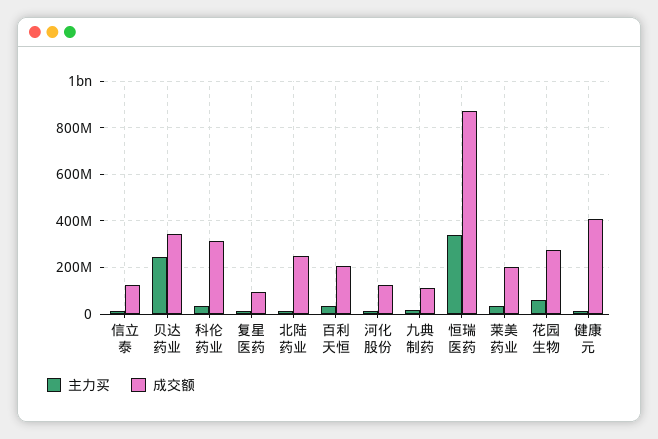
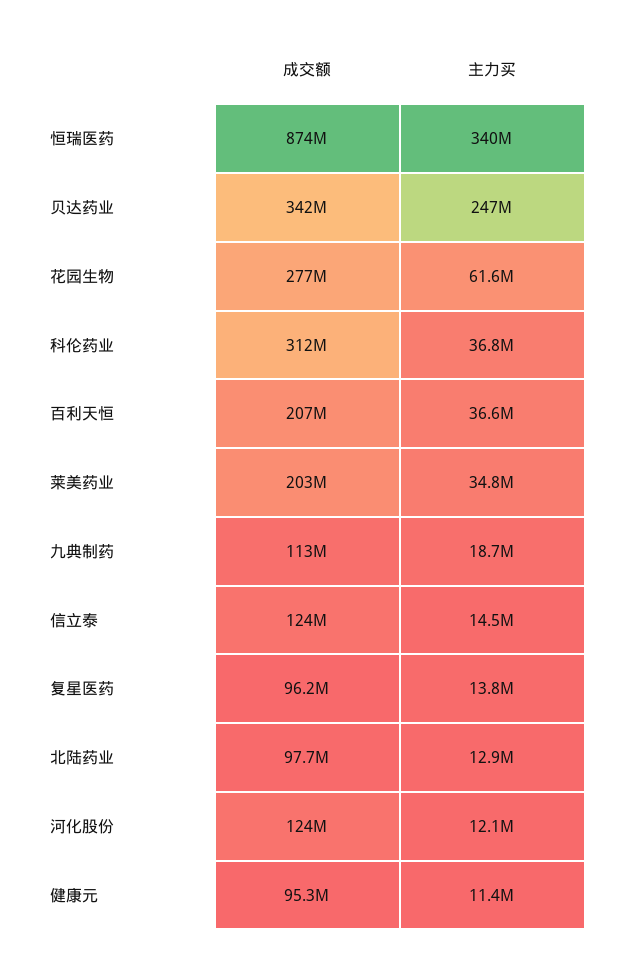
成交额, 北陆药业: 250000000 -> 97700000
成交额, 健康元: 400000000 -> 95300000

